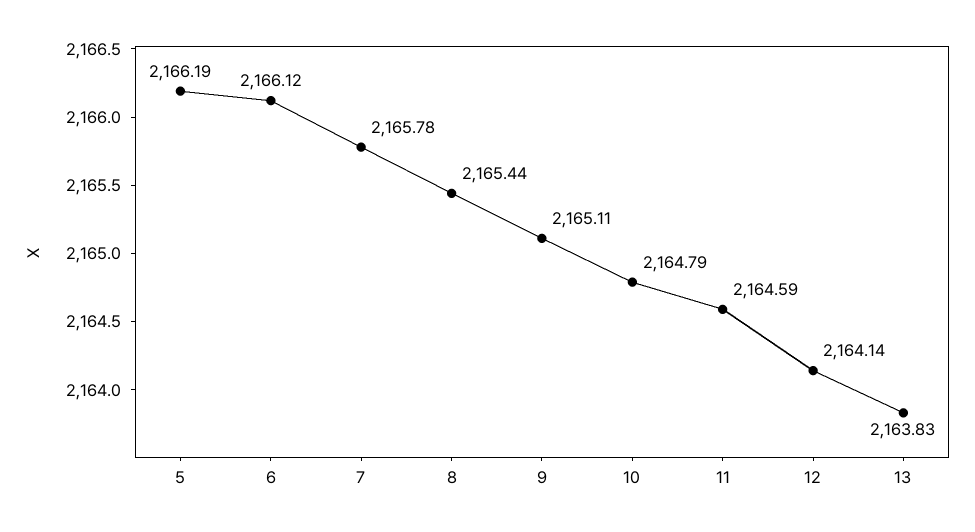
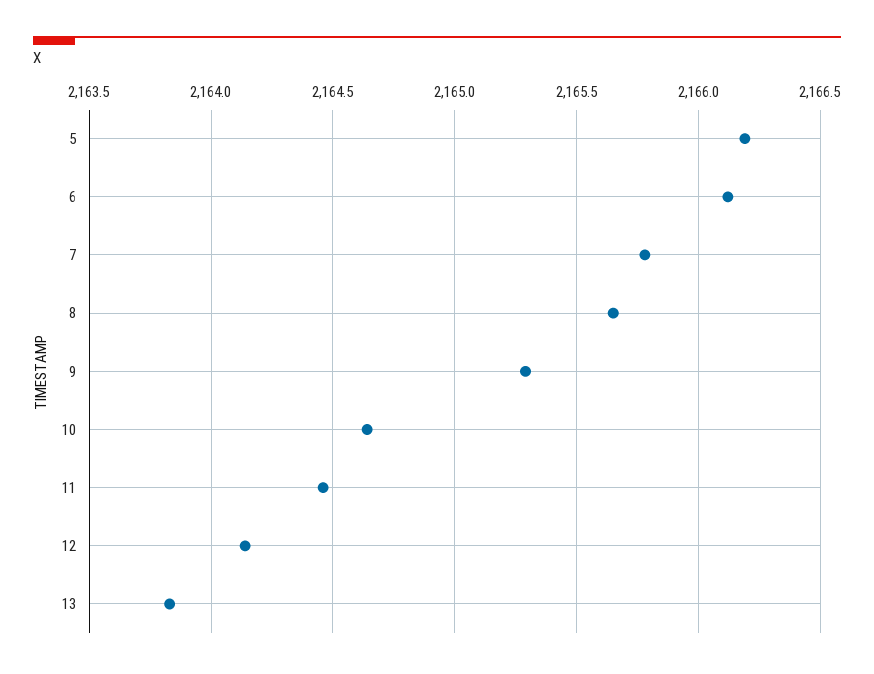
8: 2165.44 -> 2165.65
9: 2165.11 -> 2165.3
10: 2164.79 -> 2164.65
11: 2164.59 -> 2164.45

